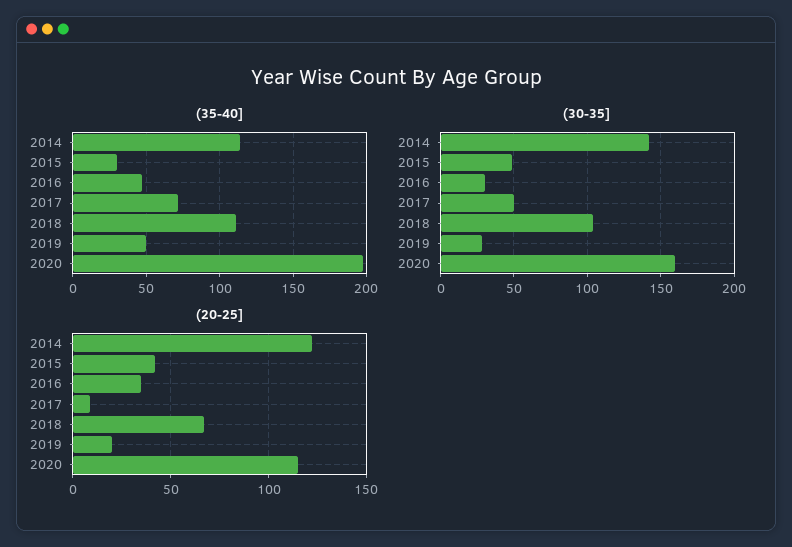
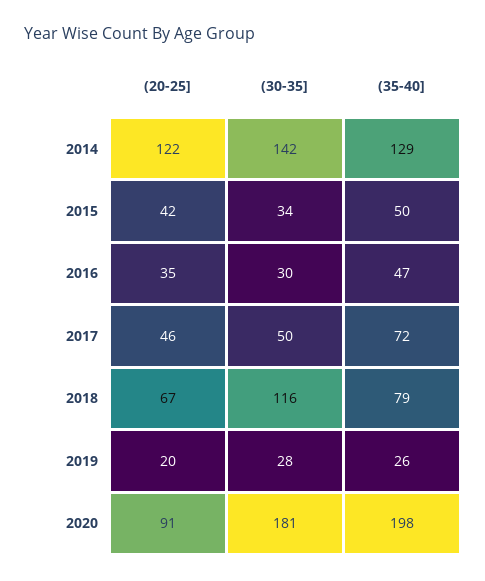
(35-40], 2014: 115 -> 129
(35-40], 2015: 30 -> 50
(35-40], 2018: 110 -> 79
(35-40], 2019: 50 -> 26
(30-35], 2015: 50 -> 34
(30-35], 2018: 105 -> 116
(30-35], 2020: 160 -> 181
(20-25], 2017: 10 -> 46
(20-25], 2020: 115 -> 91

